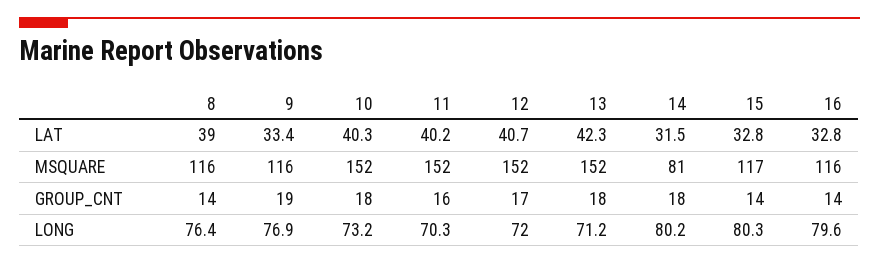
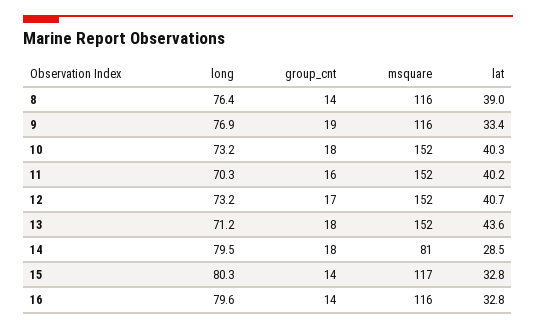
13, LAT: 42.3 -> 43.6
14, LAT: 31.5 -> 28.5
12, LONG: 72 -> 73.2
14, LONG: 80.2 -> 79.5

